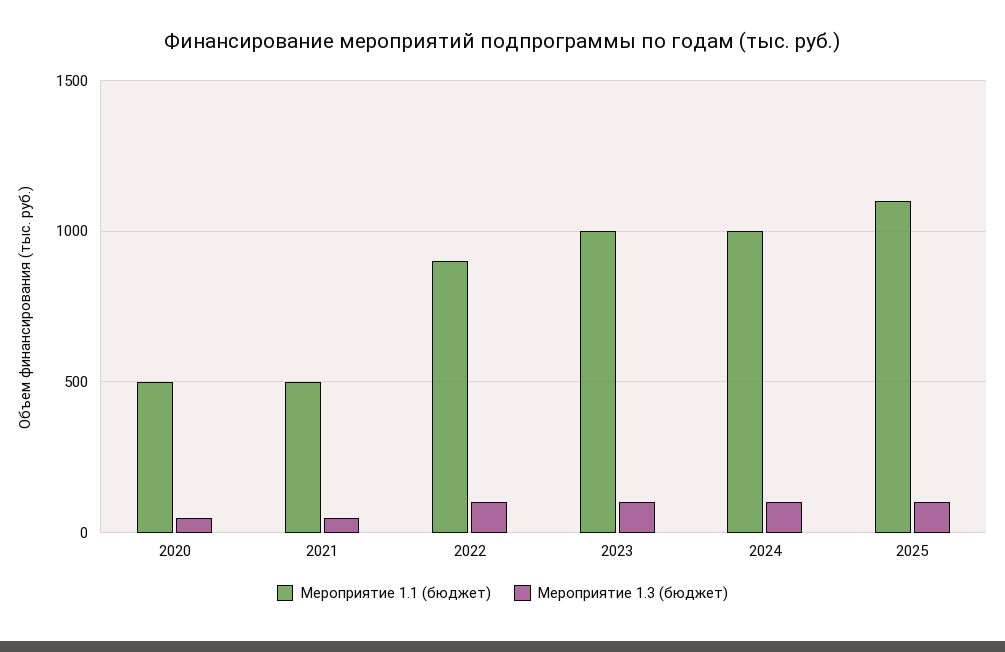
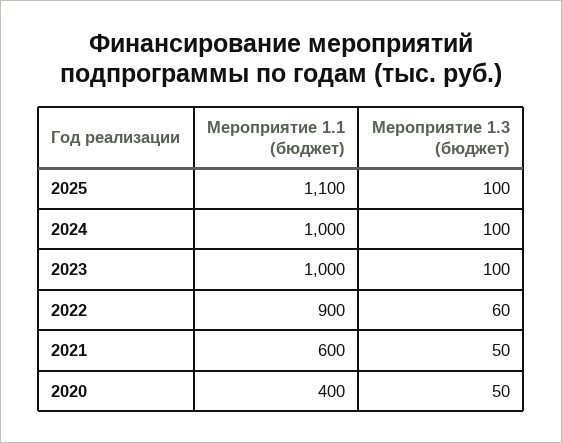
Мероприятие 1.1 (бюджет), 2020: 500 -> 400
Мероприятие 1.1 (бюджет), 2021: 500 -> 600
Мероприятие 1.3 (бюджет), 2022: 100 -> 60

